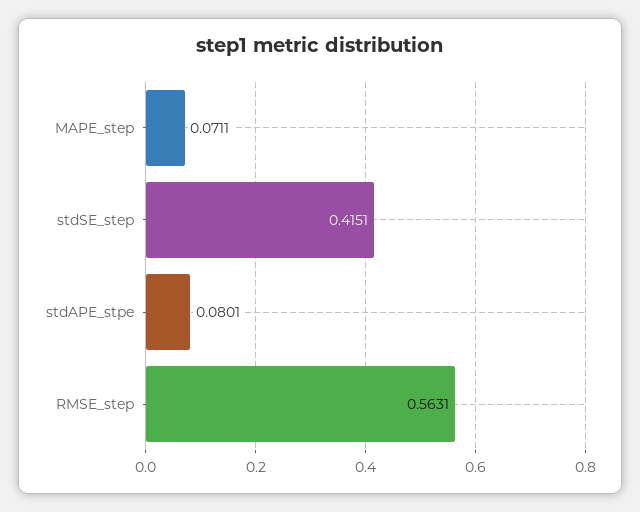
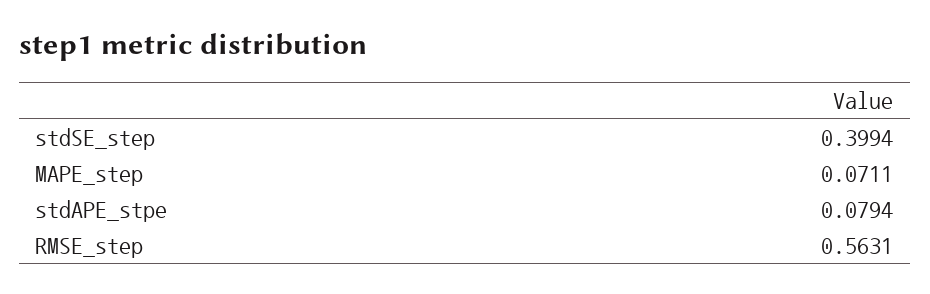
stdSE_step: 0.4151 -> 0.3994
stdAPE_stpe: 0.0801 -> 0.0794

